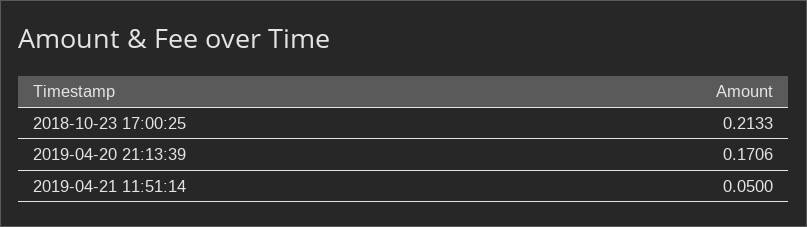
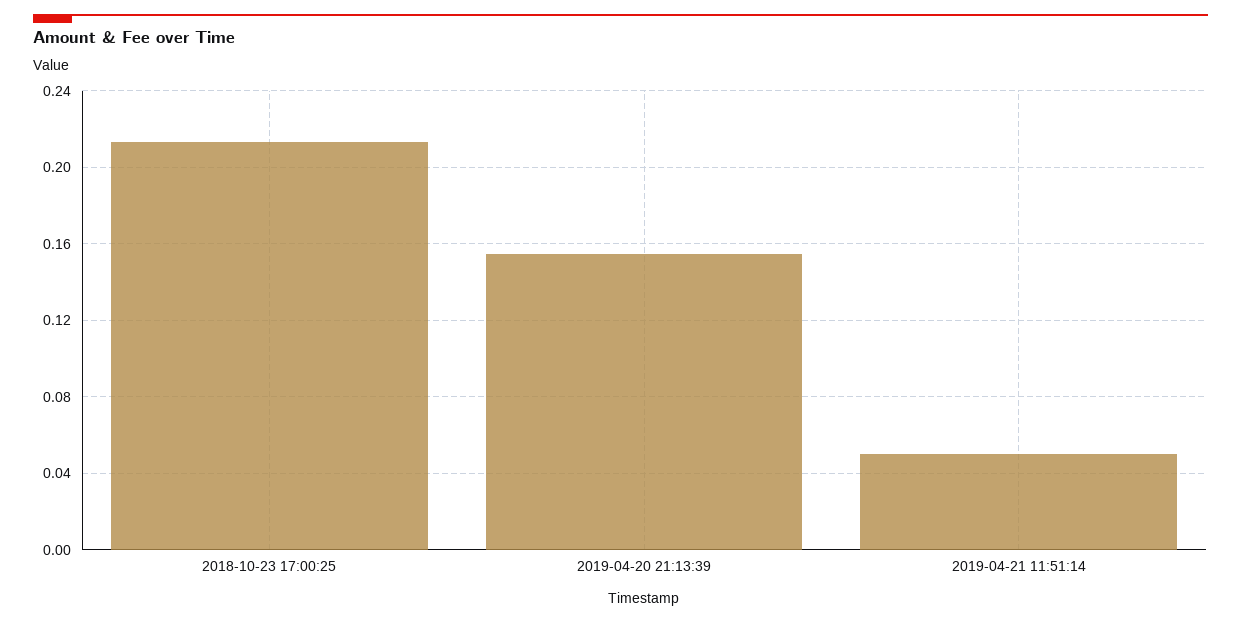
2019-04-20 21:13:39: 0.1706 -> 0.155

